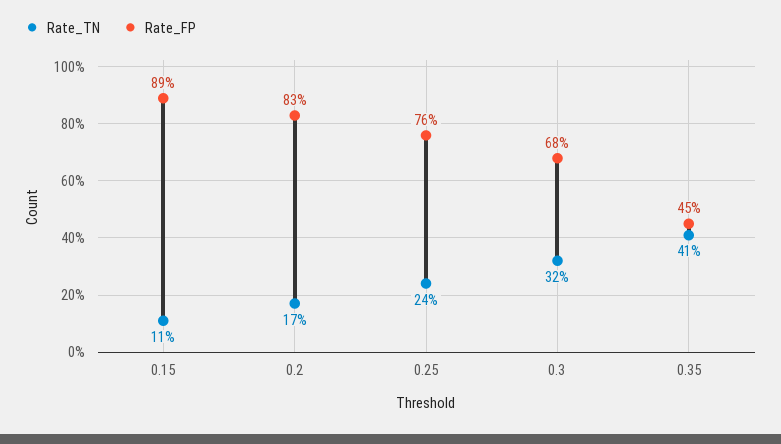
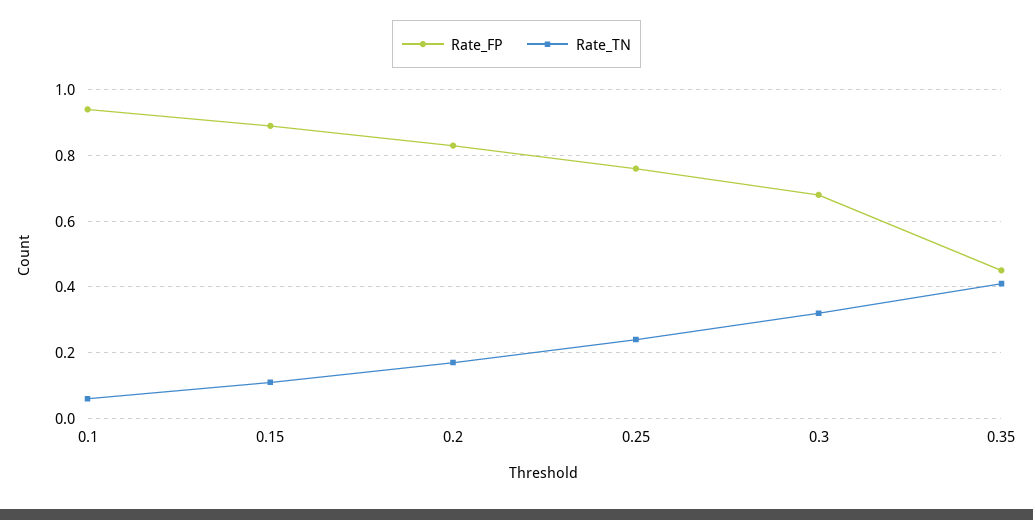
Rate_FP, 0.1: none -> 0.95
Rate_TN, 0.1: none -> 0.05

